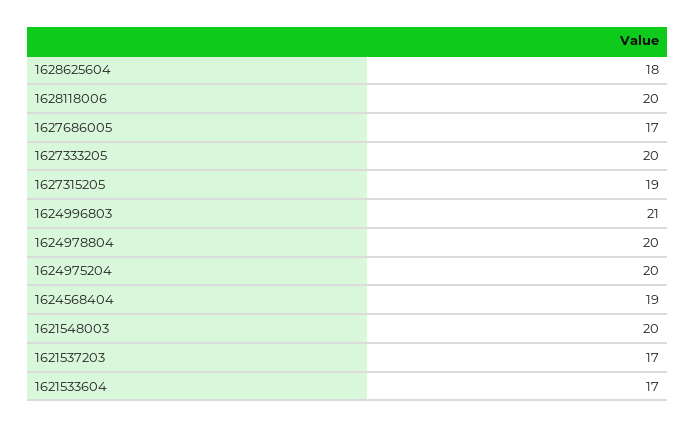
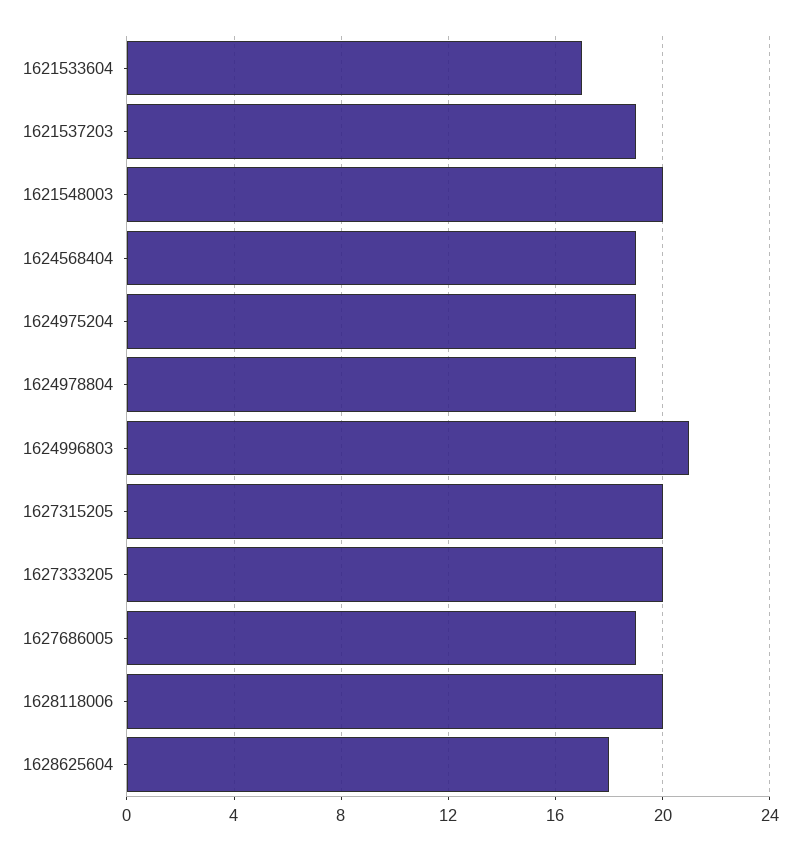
1627686005: 17 -> 19
1627315205: 19 -> 20
1624978804: 20 -> 19
1624975204: 20 -> 19
1621537203: 17 -> 19

